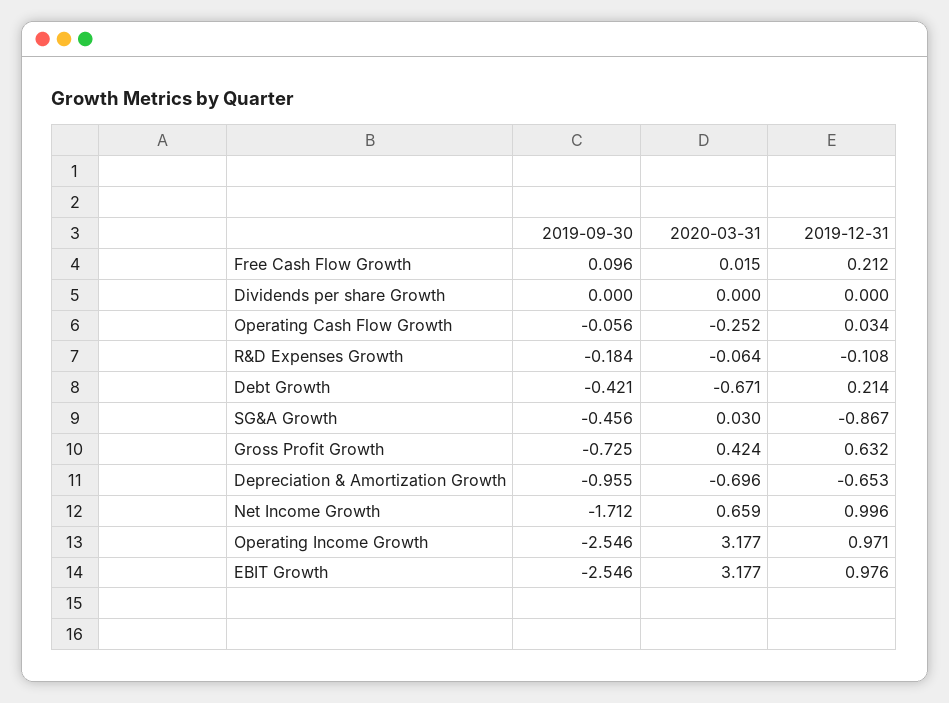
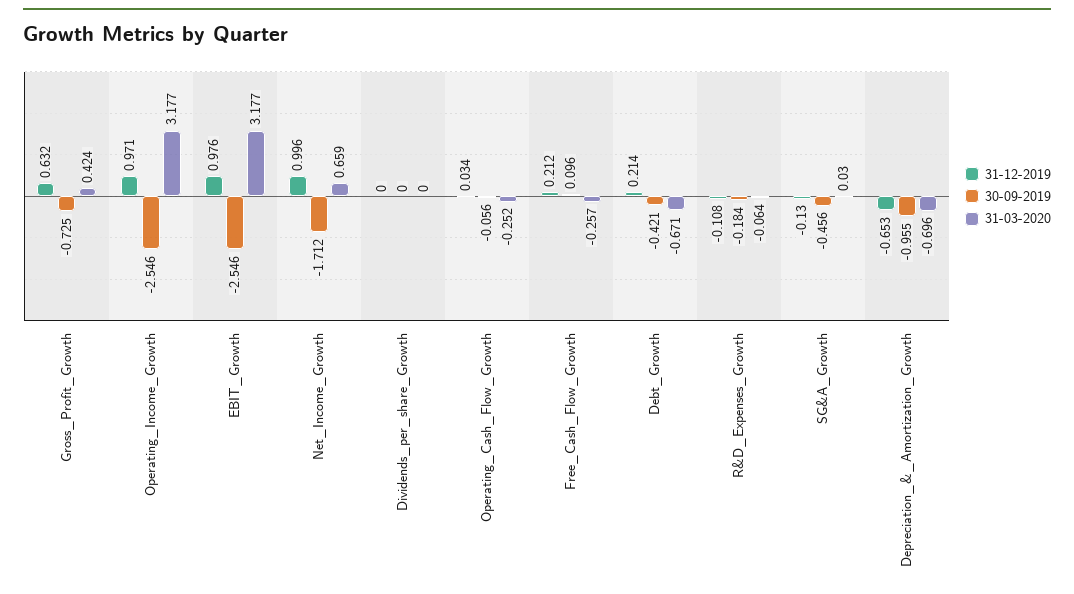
2020-03-31, Free Cash Flow Growth: 0.015 -> -0.257
2019-12-31, SG&A Growth: -0.867 -> -0.13

